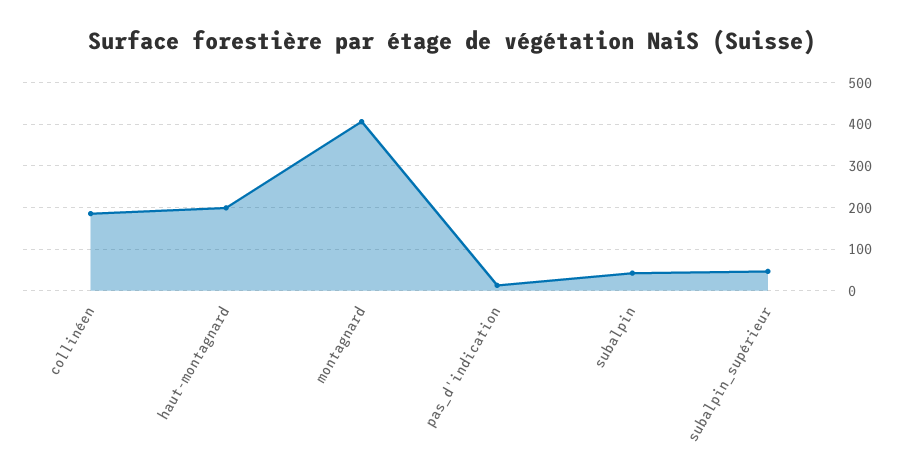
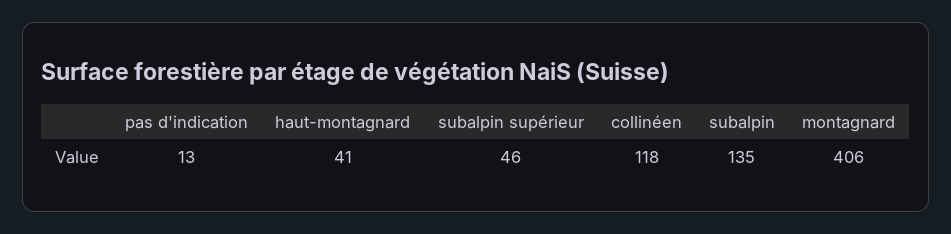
collinéen: 180 -> 118
haut-montagnard: 200 -> 41
subalpin: 40 -> 135

